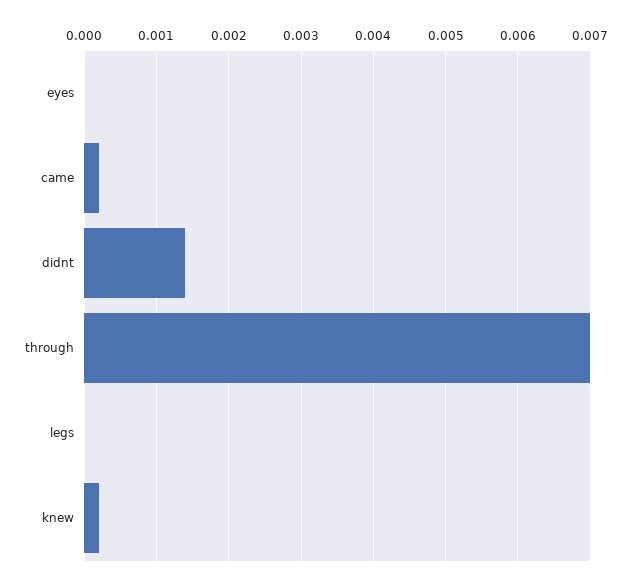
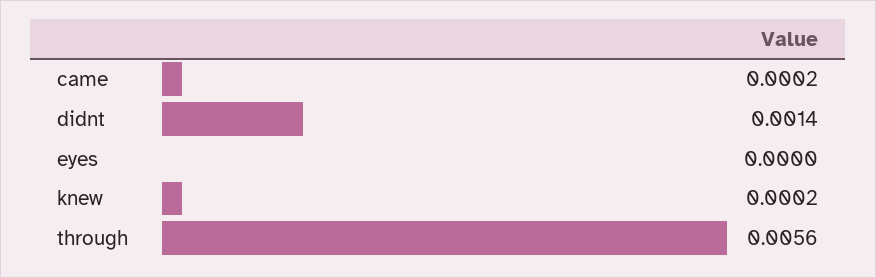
through: 0.007 -> 0.0056
legs: 0 -> none

